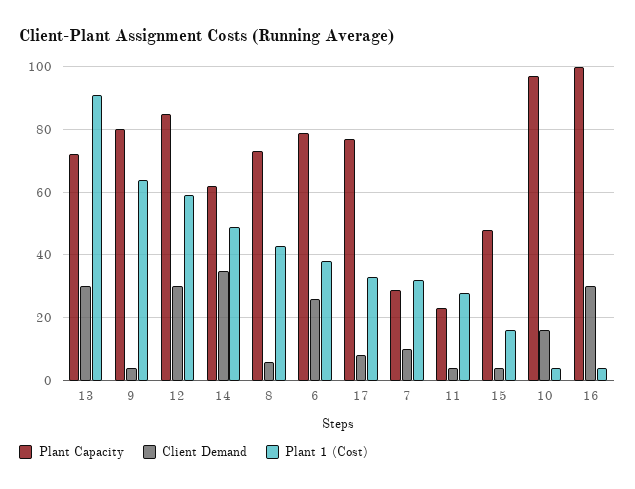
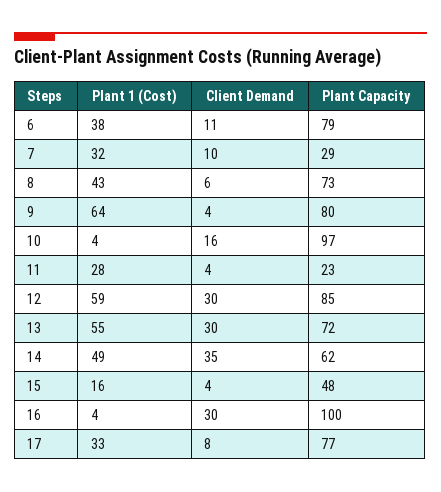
Plant 1 (Cost), 13: 90 -> 55
Client Demand, 6: 25 -> 11

